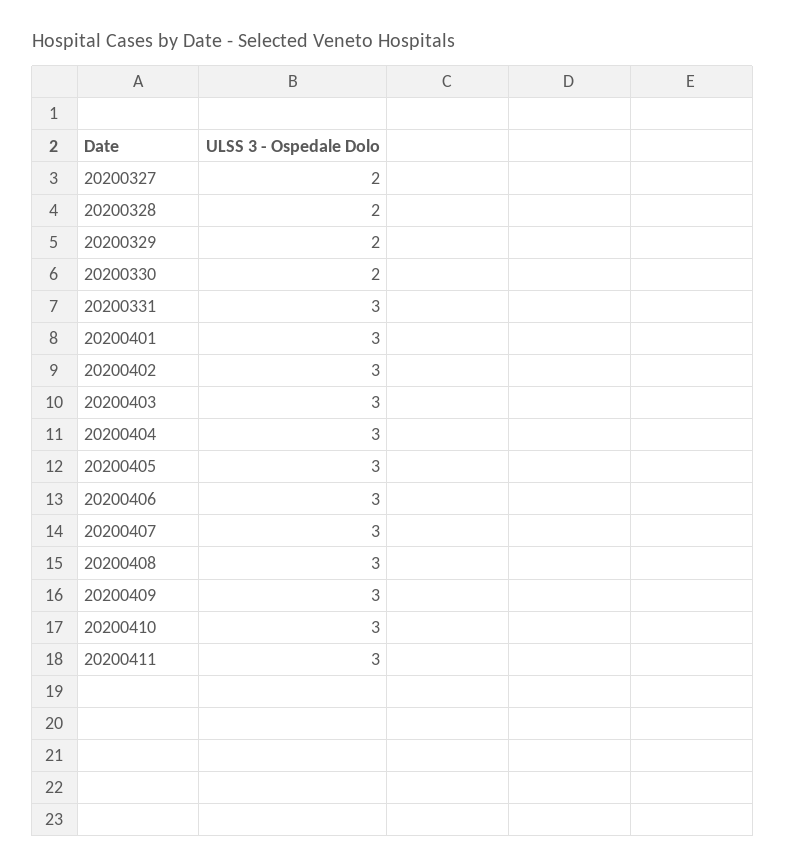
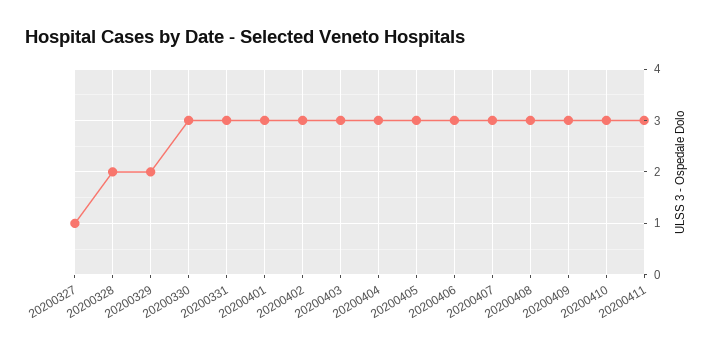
20200327: 2 -> 1
20200330: 2 -> 3

